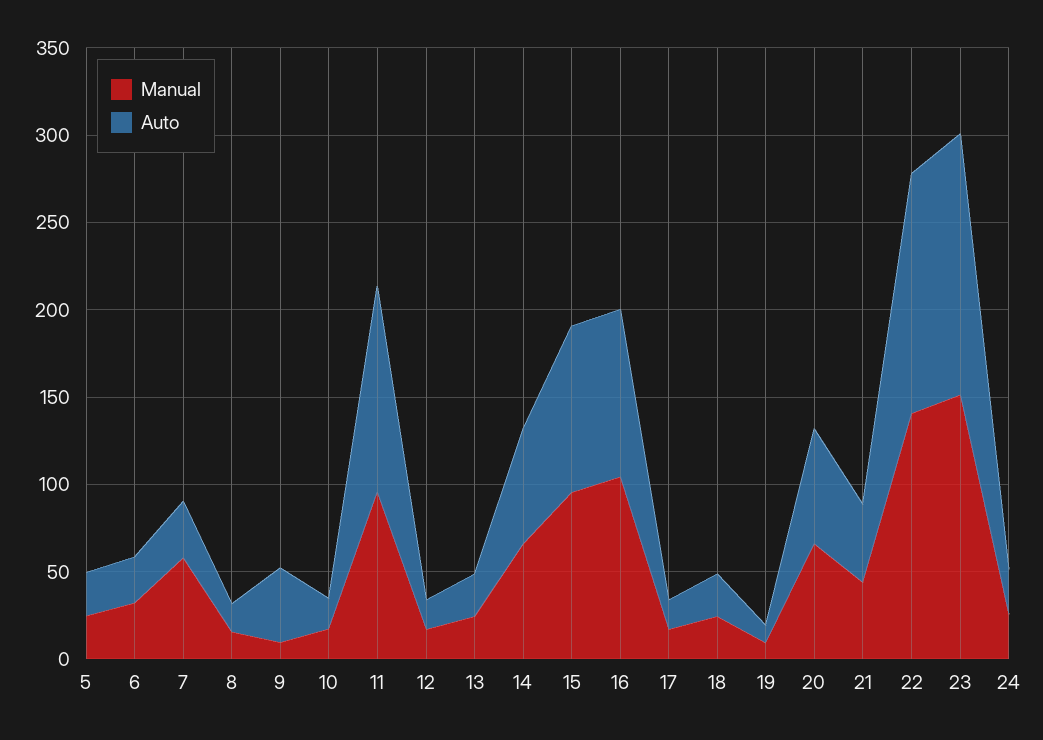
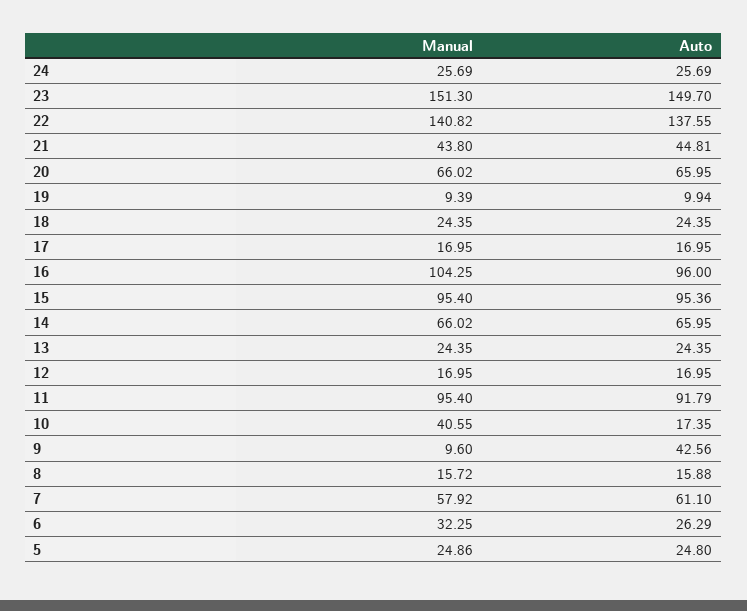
Auto, 7: 30 -> 61.1
Manual, 10: 20 -> 40.55
Auto, 11: 120 -> 91.79

